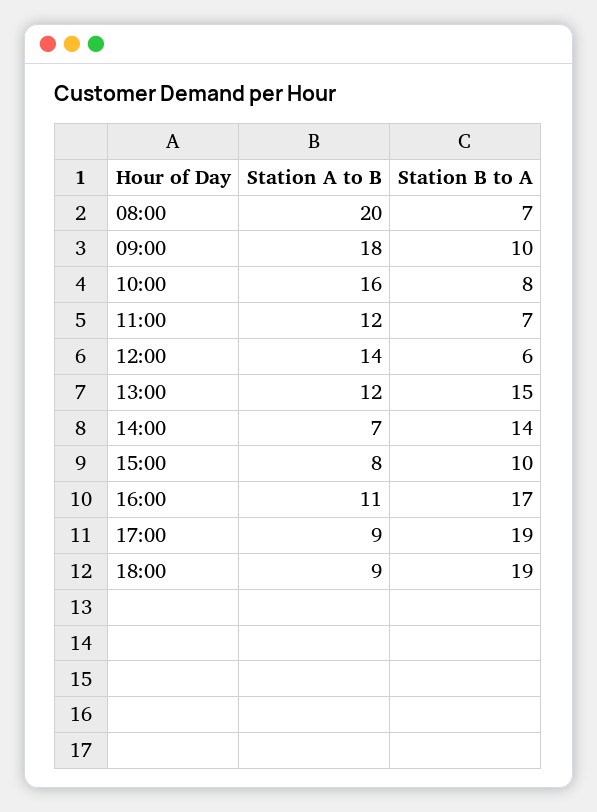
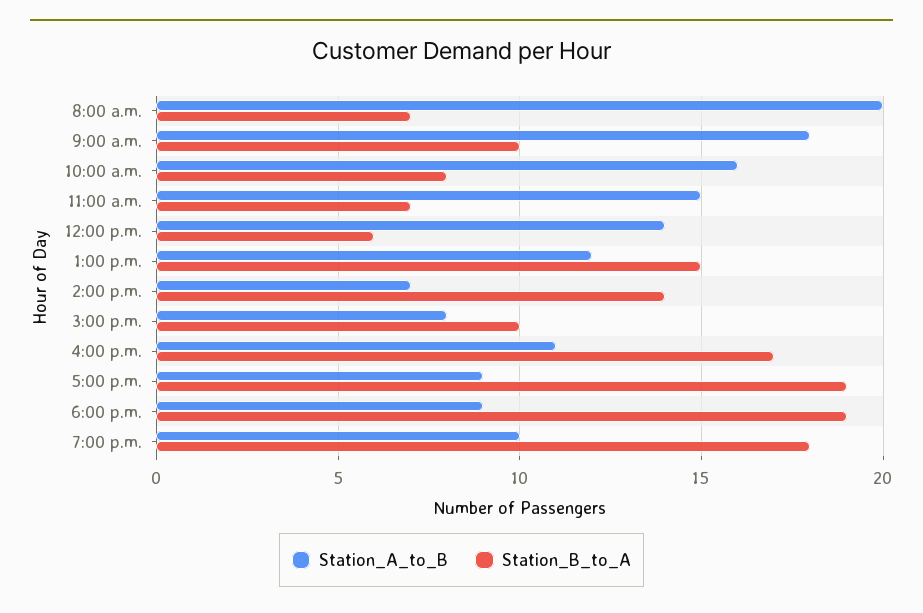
Station A to B, 11:00: 12 -> 15
Station A to B, 7:00 p.m.: none -> 10
Station B to A, 7:00 p.m.: none -> 18

